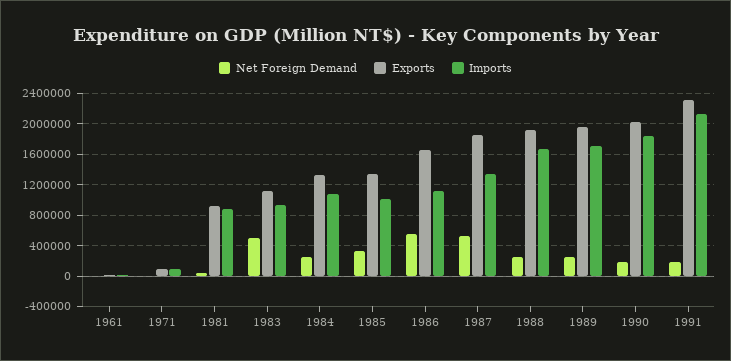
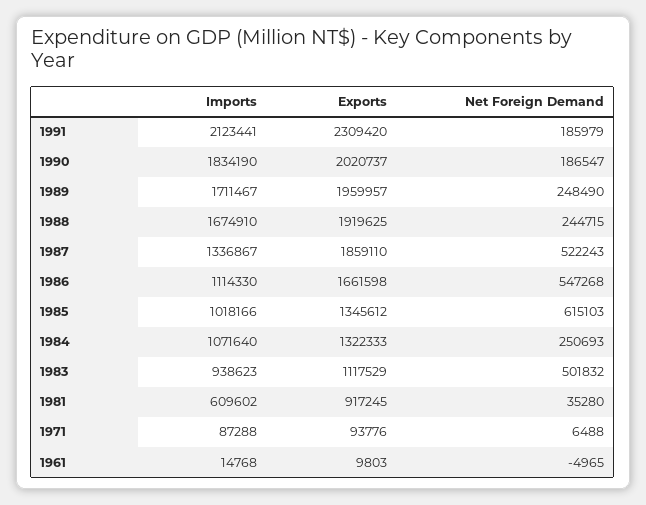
Imports, 1981: 900000 -> 609602
Net Foreign Demand, 1985: 300000 -> 615103

